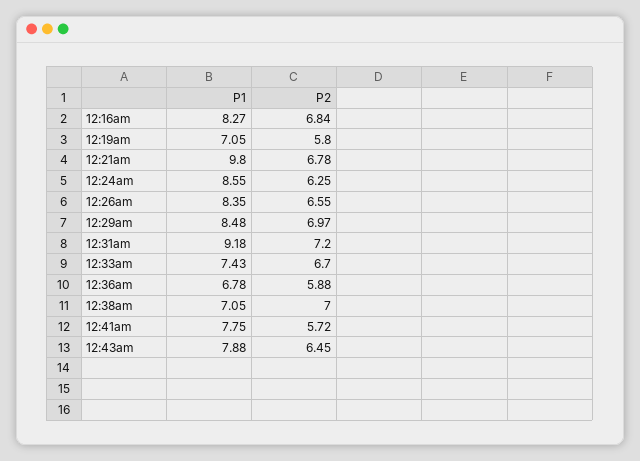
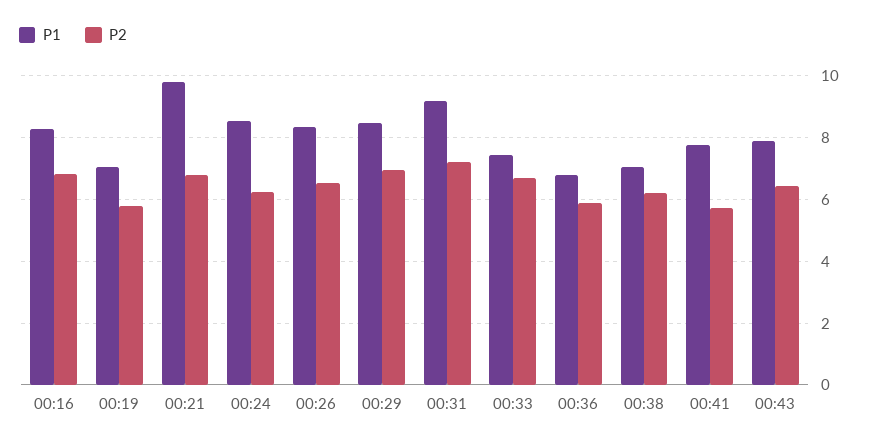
P2, 12:38am: 7 -> 6.2

